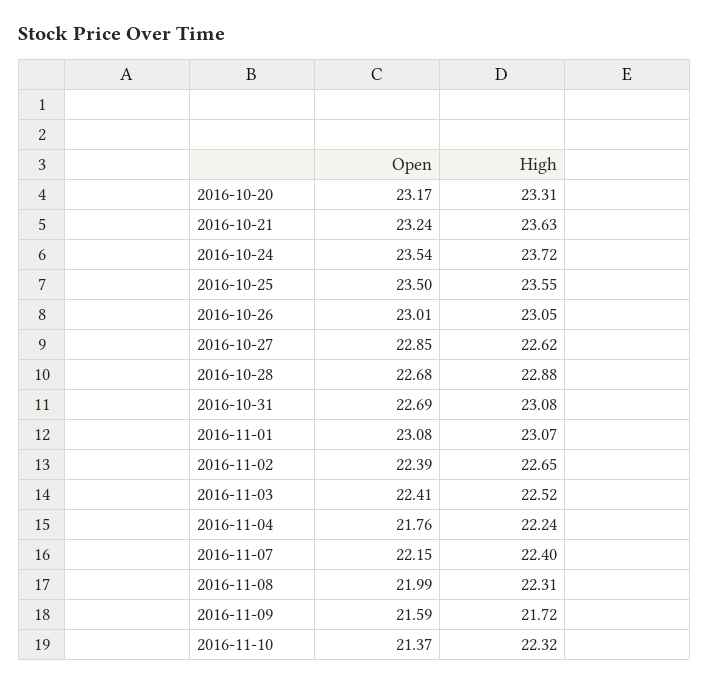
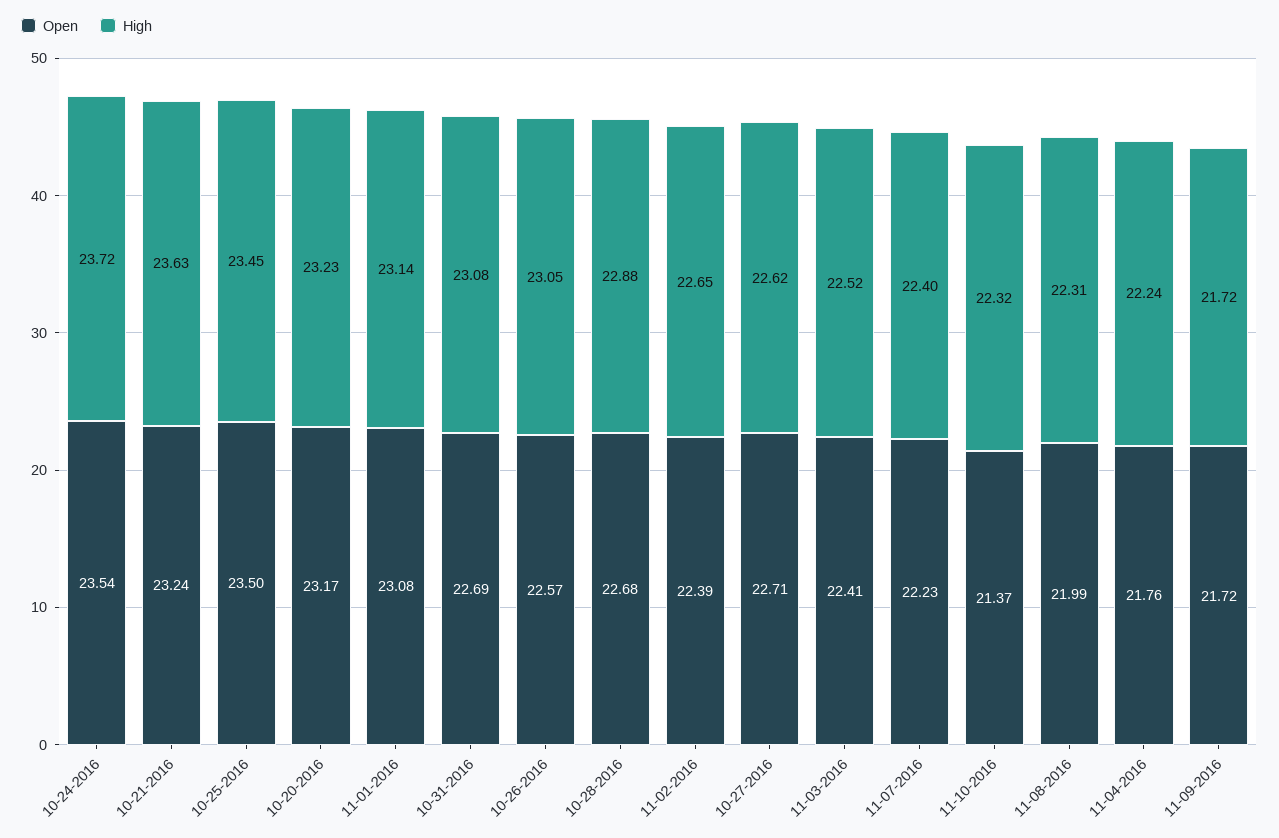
High, 2016-10-20: 23.31 -> 23.23
High, 2016-10-25: 23.55 -> 23.45
Open, 2016-10-26: 23.01 -> 22.57
Open, 2016-10-27: 22.85 -> 22.71
High, 2016-11-01: 23.07 -> 23.14
Open, 2016-11-07: 22.15 -> 22.23
Open, 2016-11-09: 21.59 -> 21.72

